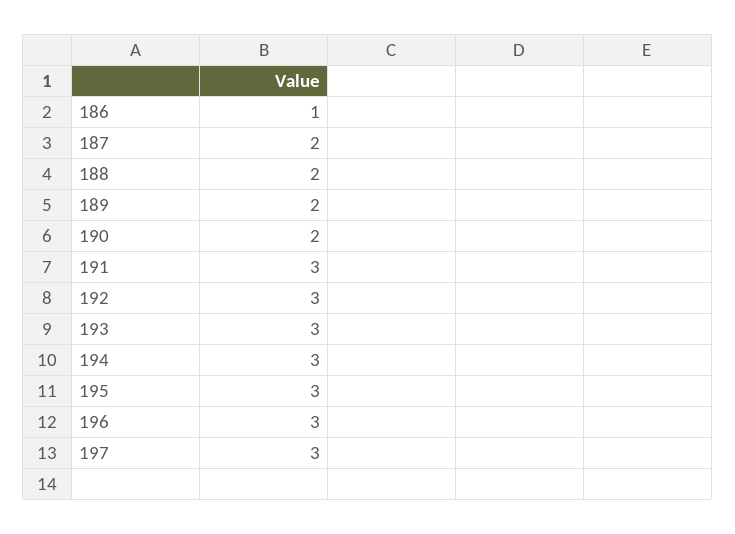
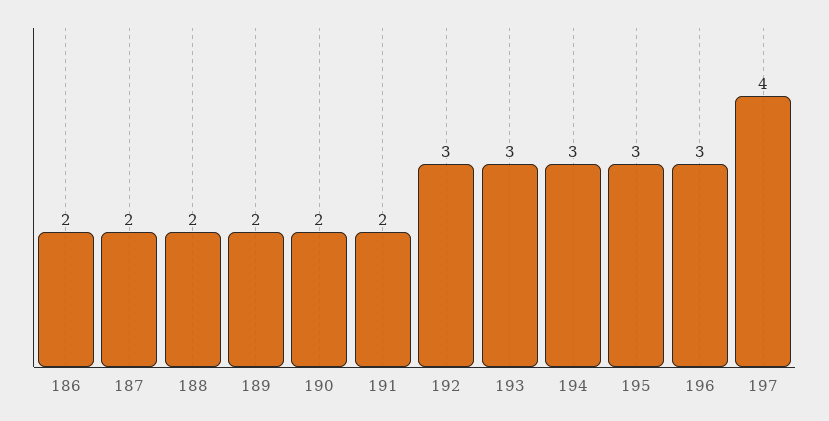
186: 1 -> 2
191: 3 -> 2
197: 3 -> 4

